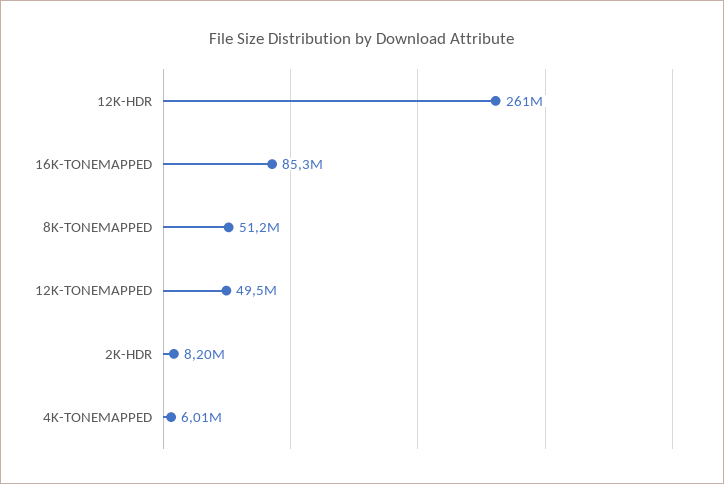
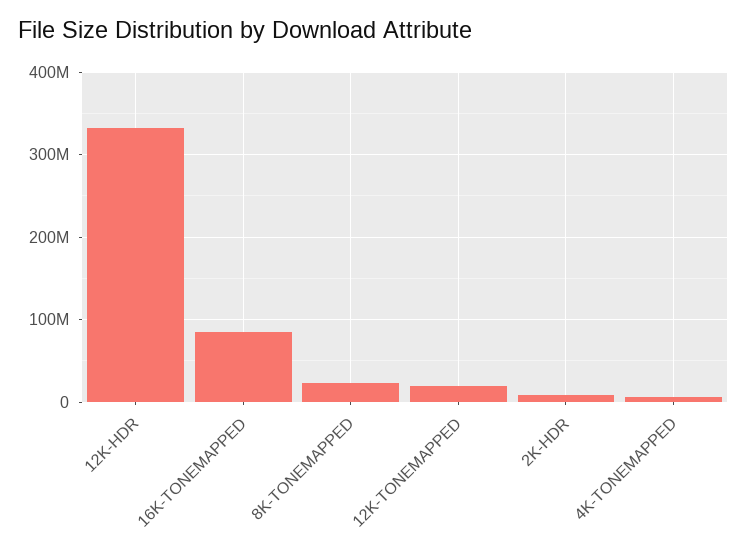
12K-HDR: 261000000 -> 330000000
8K-TONEMAPPED: 51200000 -> 20000000
12K-TONEMAPPED: 49500000 -> 20000000

